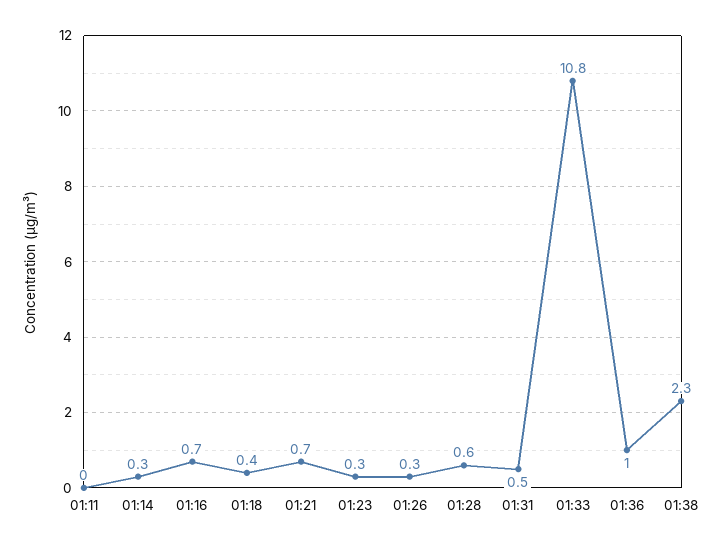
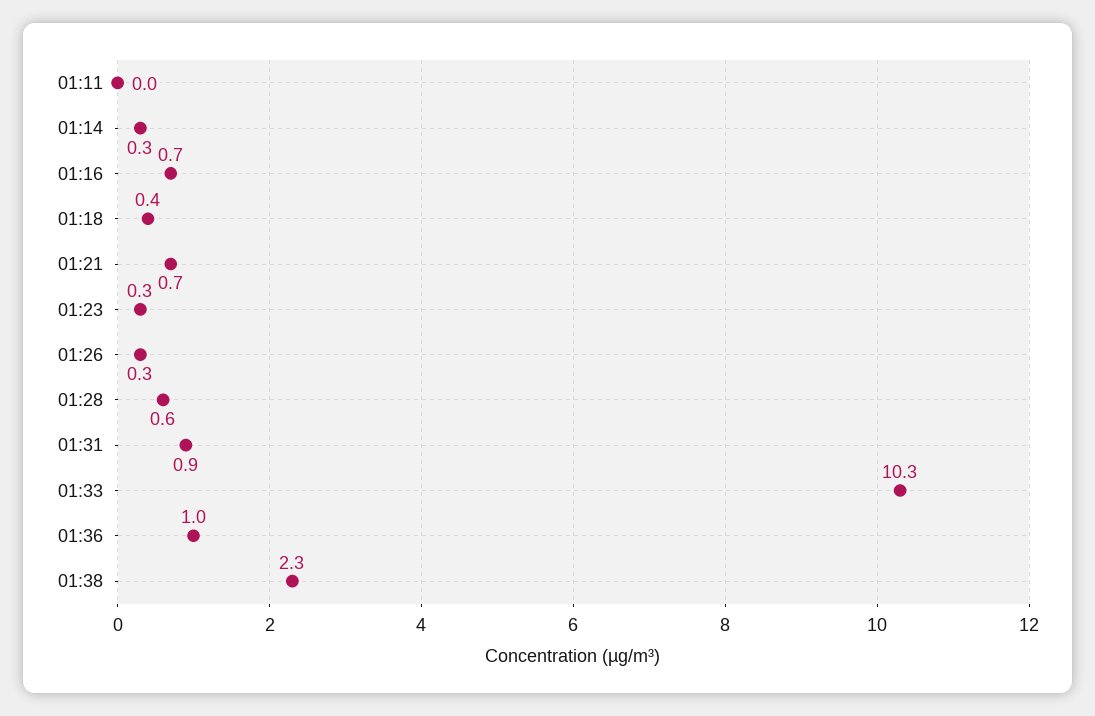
01:31: 0.5 -> 0.9
01:33: 10.8 -> 10.3

